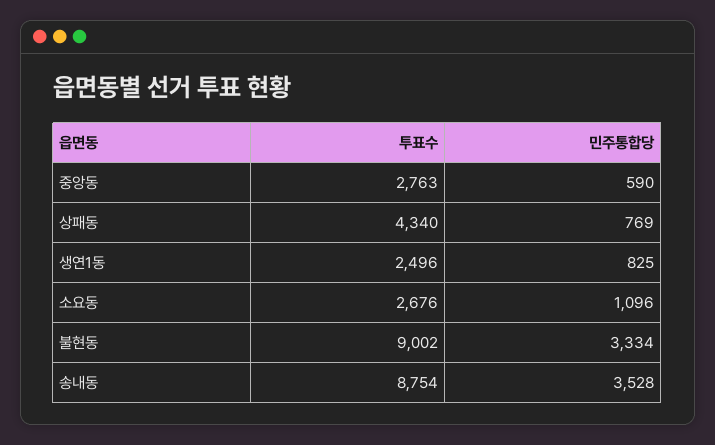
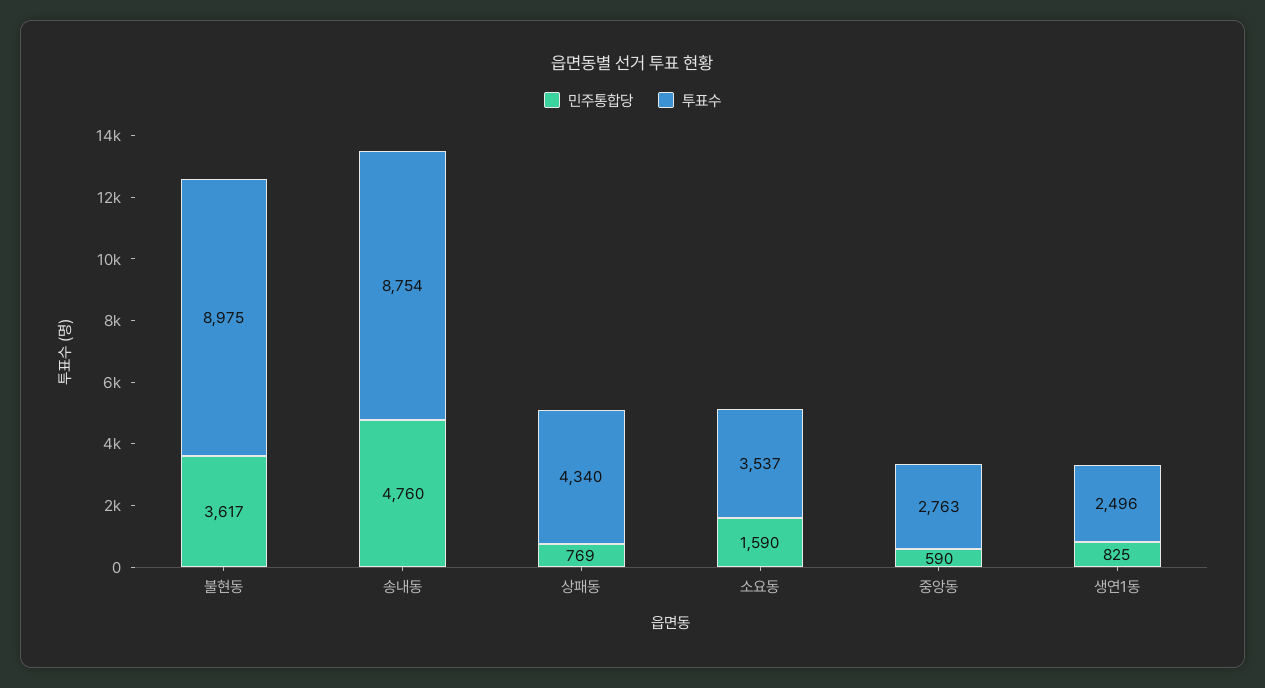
투표수, 소요동: 2676 -> 3537
민주통합당, 소요동: 1096 -> 1590
투표수, 불현동: 9002 -> 8975
민주통합당, 불현동: 3334 -> 3617
민주통합당, 송내동: 3528 -> 4760

